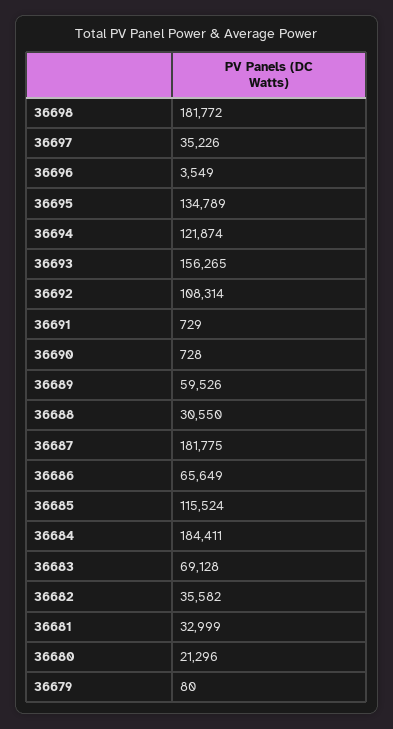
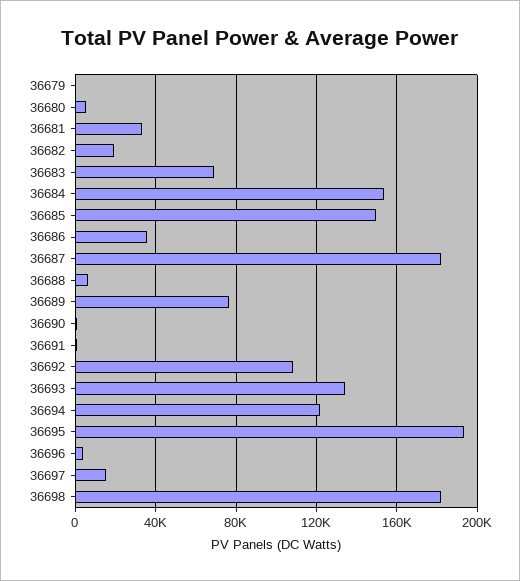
36697: 35226 -> 15000
36695: 134789 -> 195000
36693: 156265 -> 135000
36689: 59526 -> 75000
36688: 30550 -> 5000
36686: 65649 -> 35000
36685: 115524 -> 150000
36684: 184411 -> 155000
36682: 35582 -> 20000
36680: 21296 -> 5000

